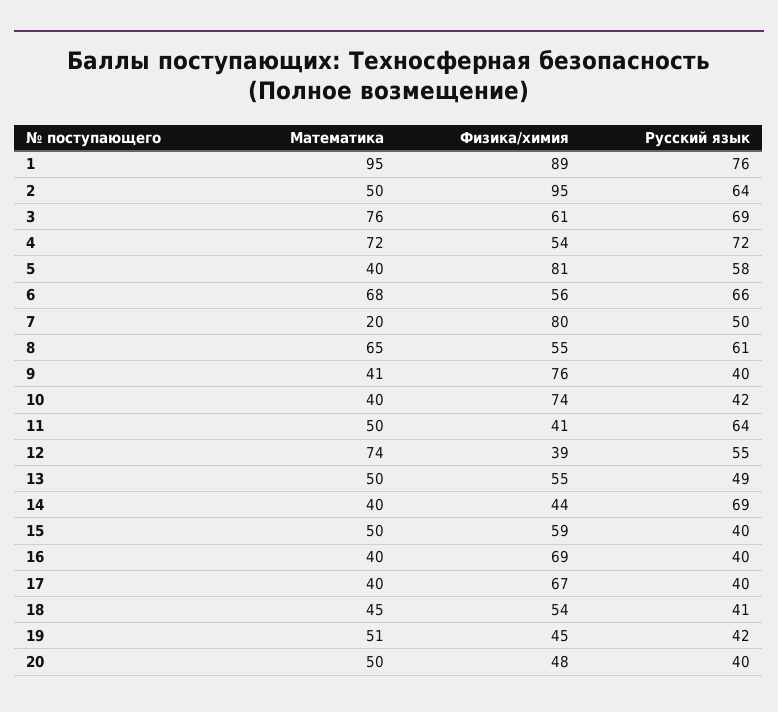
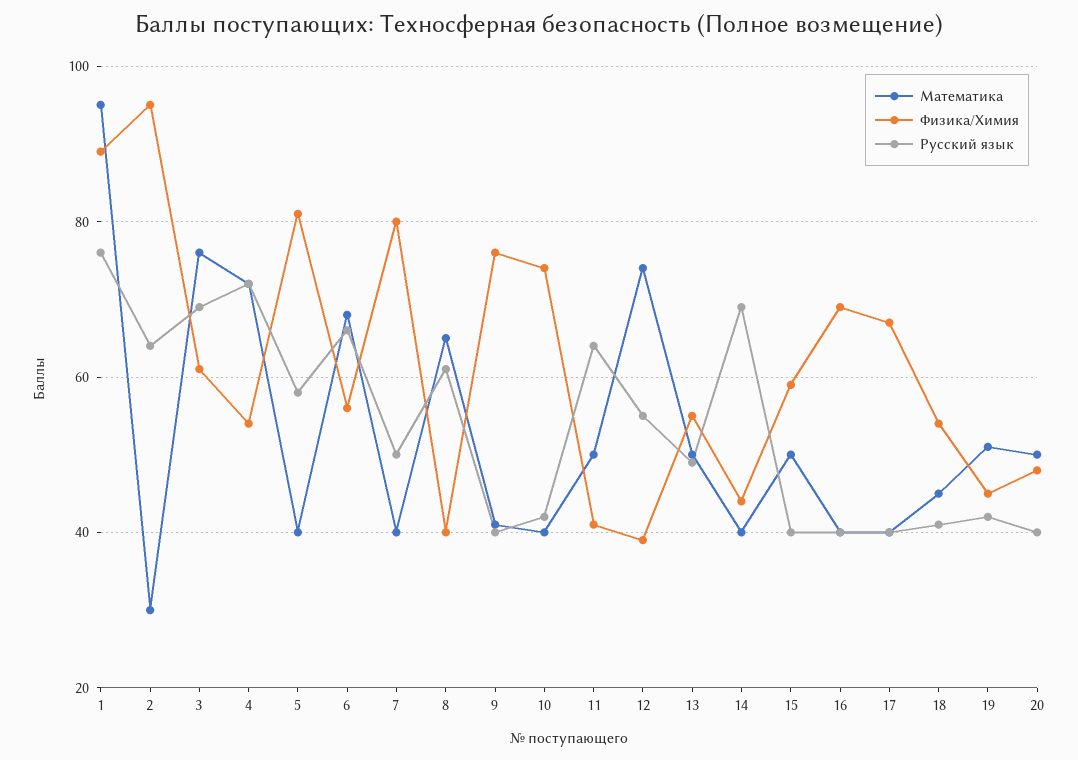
Математика, 2: 50 -> 30
Математика, 7: 20 -> 40
Физика/химия, 8: 55 -> 40

